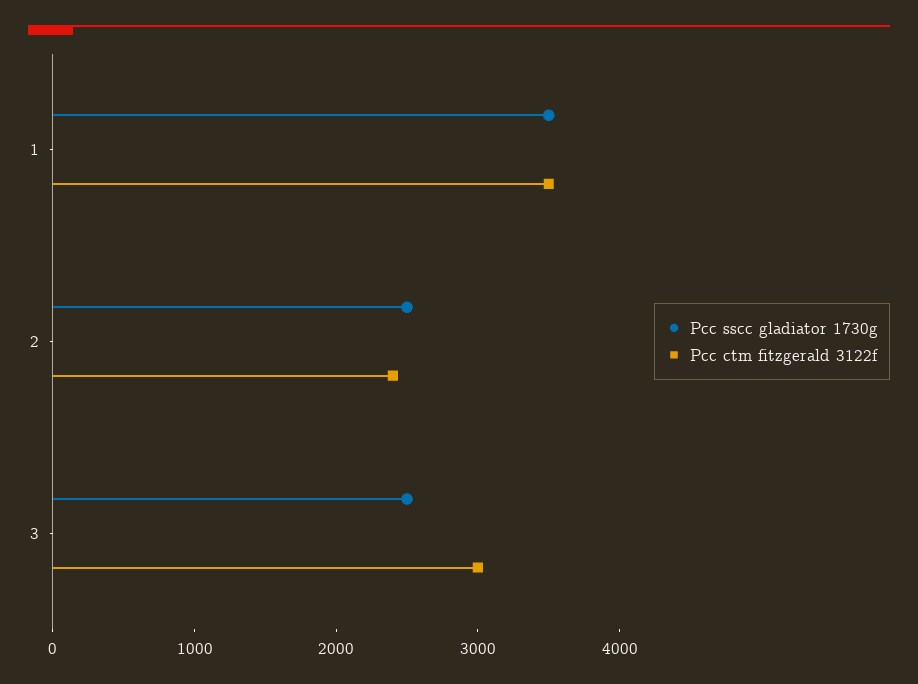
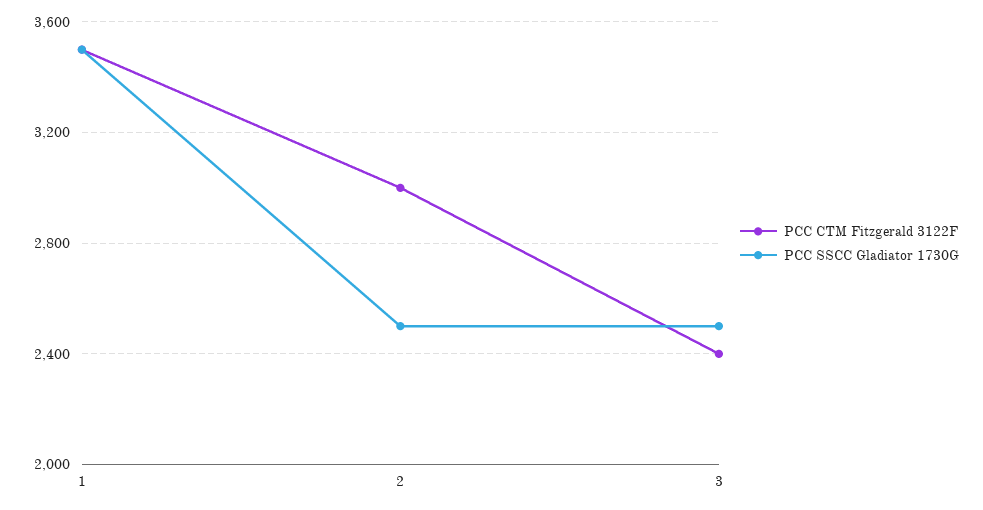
Pcc ctm fitzgerald 3122f, 2: 2400 -> 3000
Pcc ctm fitzgerald 3122f, 3: 3000 -> 2400

